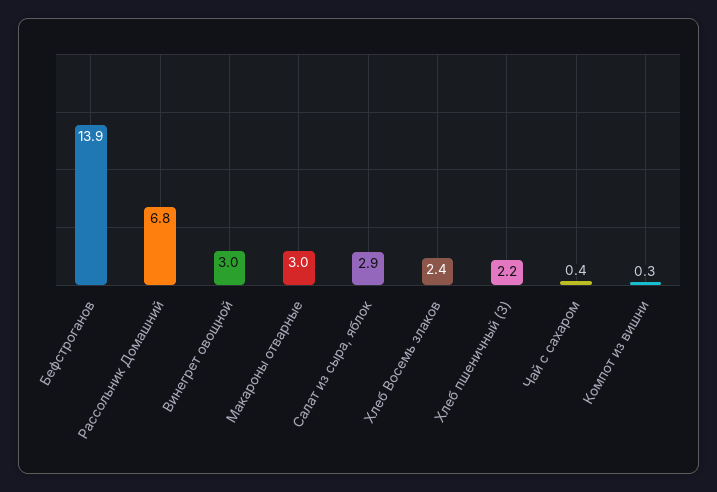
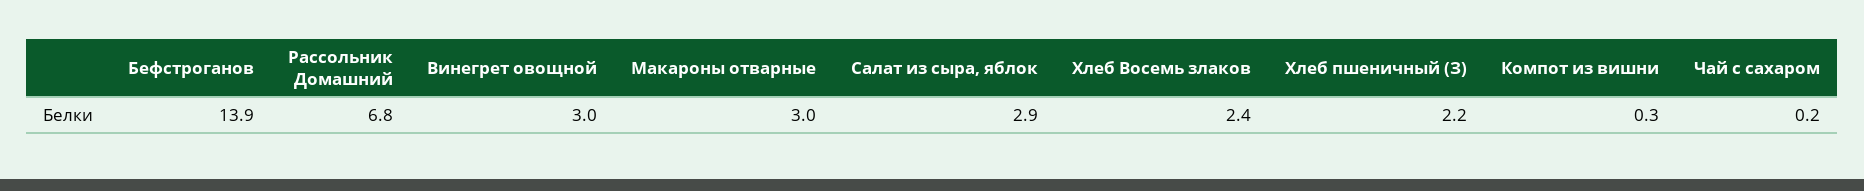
Чай с сахаром: 0.4 -> 0.2

